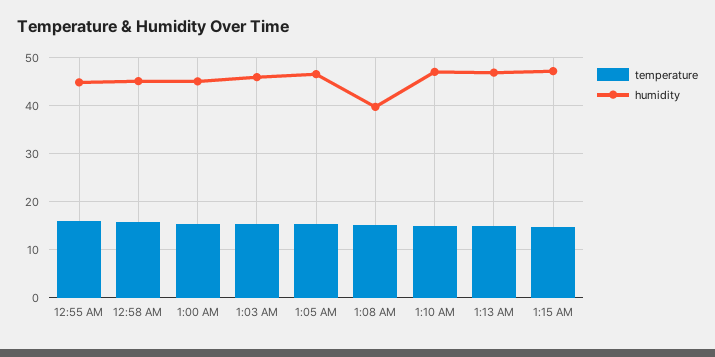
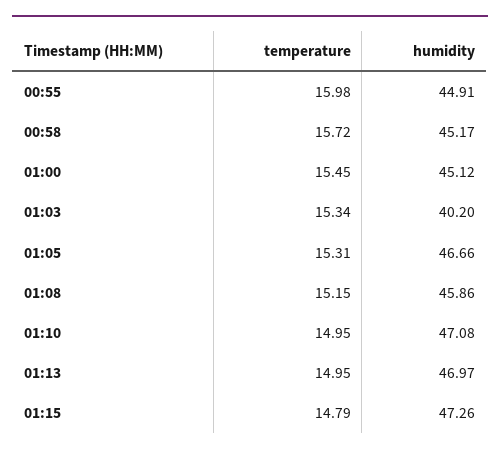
humidity, 1:03 AM: 46 -> 40.2
humidity, 1:08 AM: 40 -> 45.86

